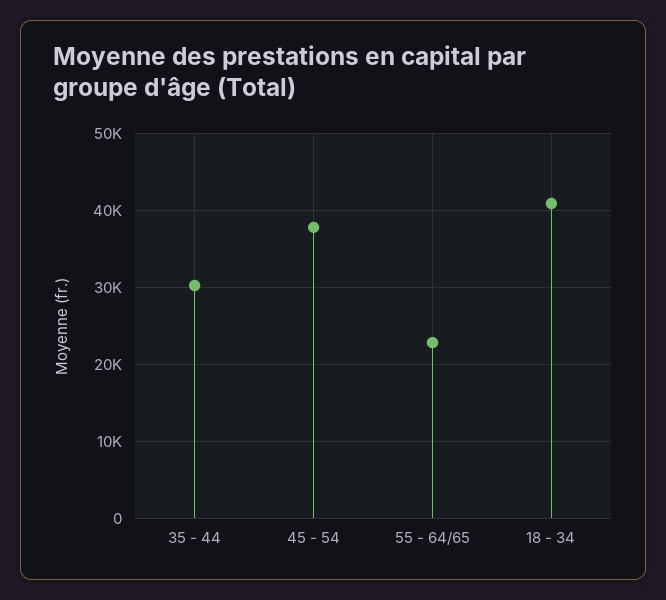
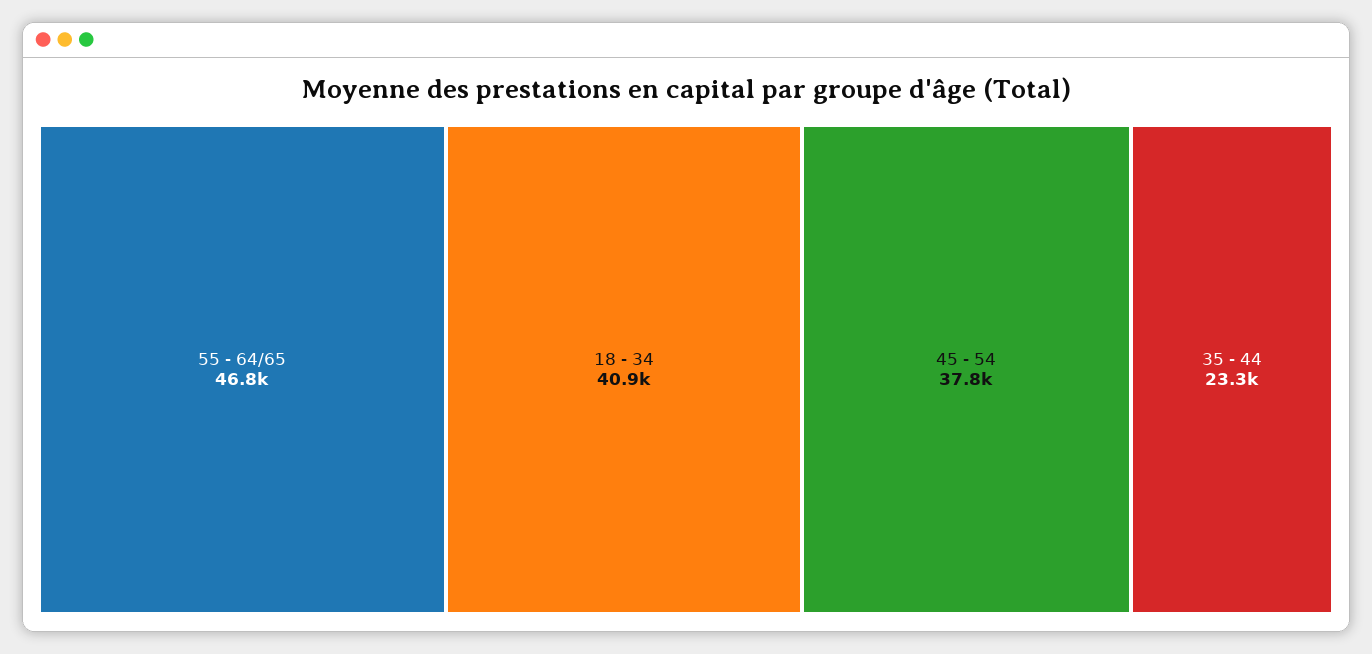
35 - 44: 30000 -> 23300
55 - 64/65: 23000 -> 46800

